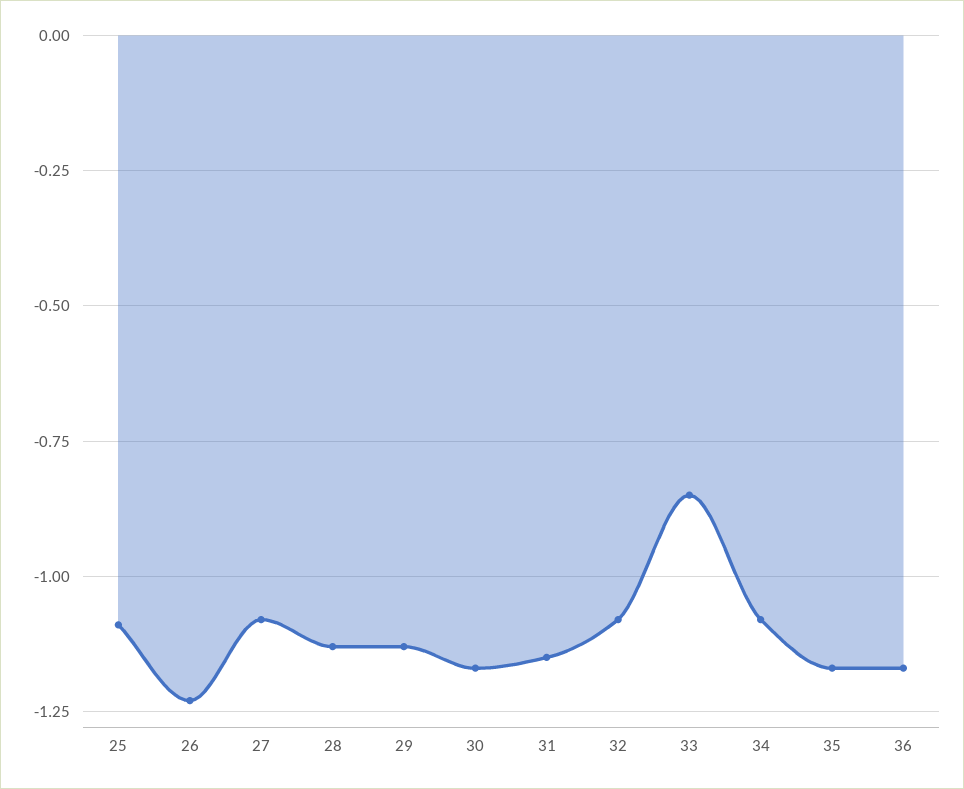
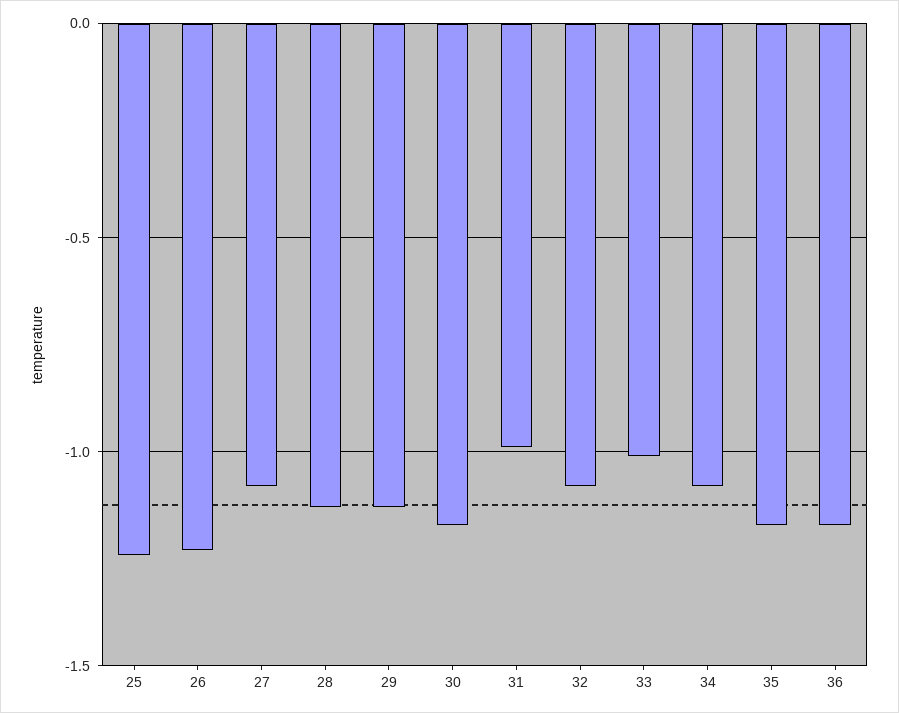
25: -1.1 -> -1.25
31: -1.15 -> -1
33: -0.85 -> -1

